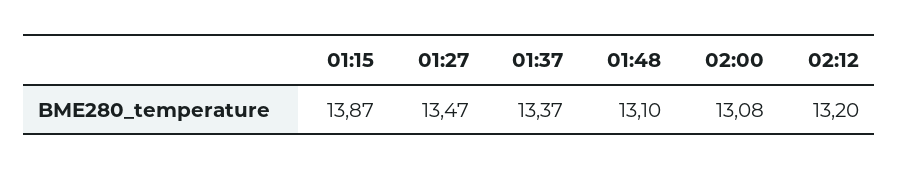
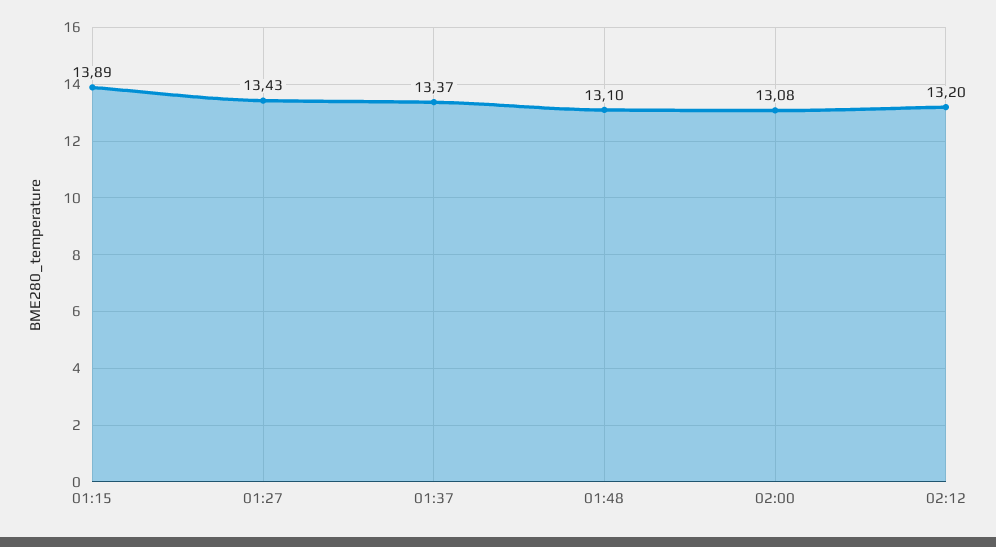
01:15: 13.87 -> 13.89
01:27: 13.47 -> 13.43

